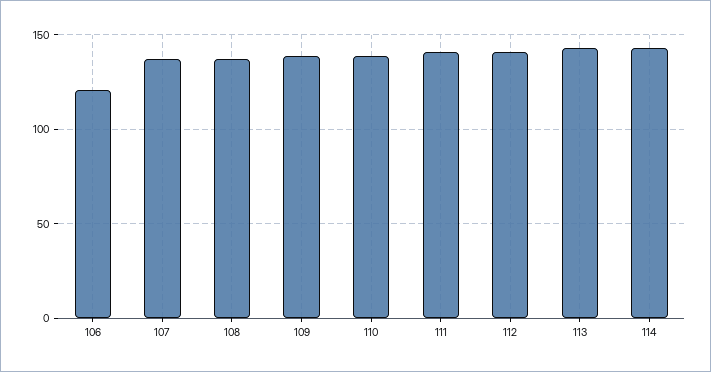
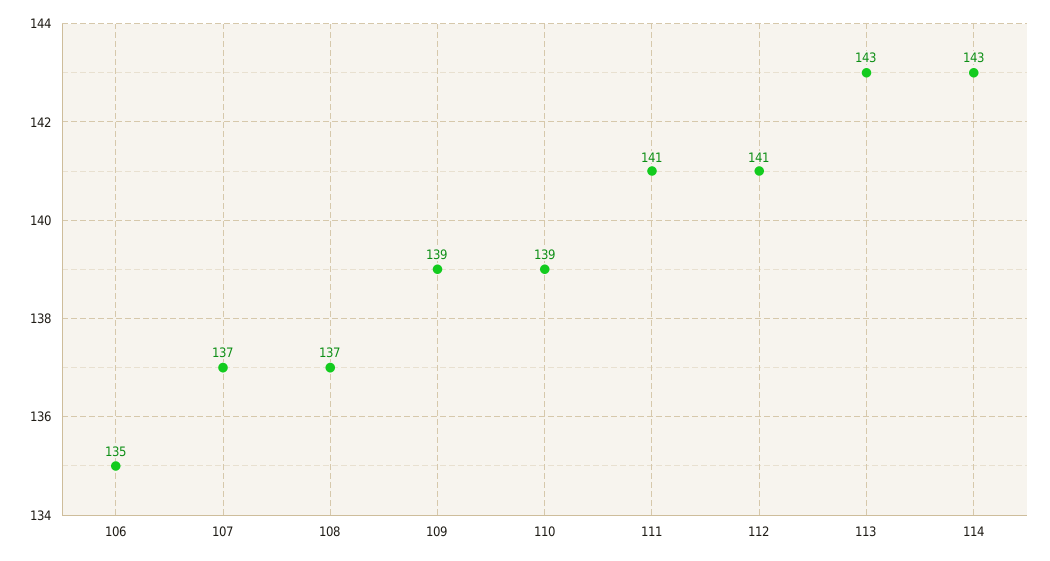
106: 120 -> 135

